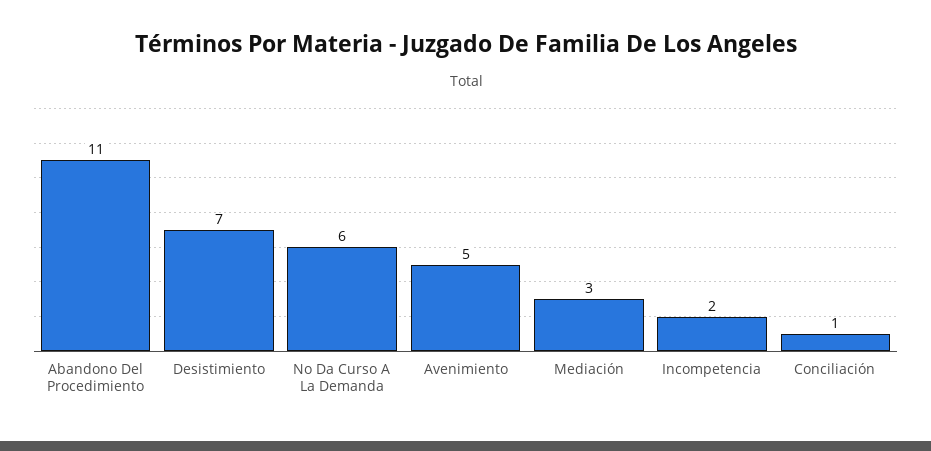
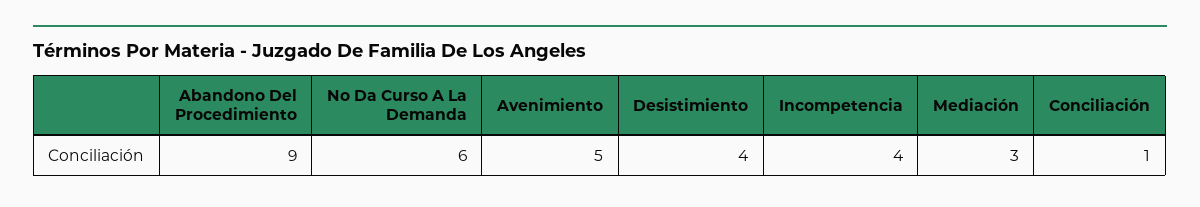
Abandono Del Procedimiento: 11 -> 9
Desistimiento: 7 -> 4
Incompetencia: 2 -> 4

